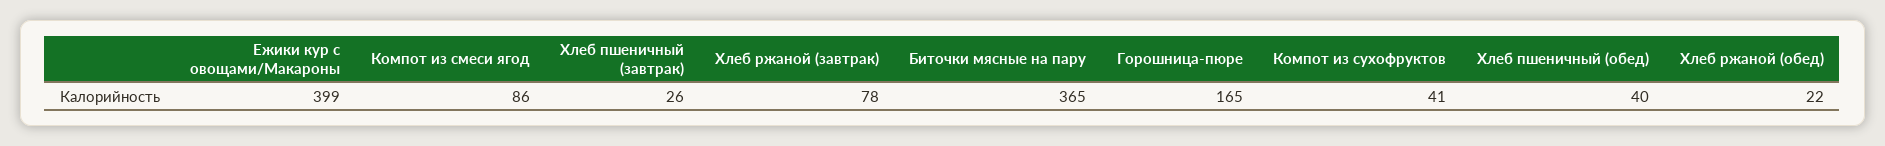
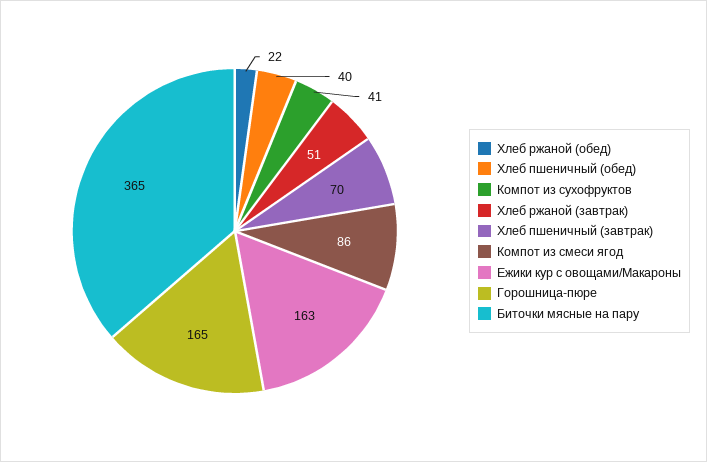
Ежики кур с овощами/Макароны: 399 -> 163
Хлеб пшеничный (завтрак): 26 -> 70
Хлеб ржаной (завтрак): 78 -> 51

